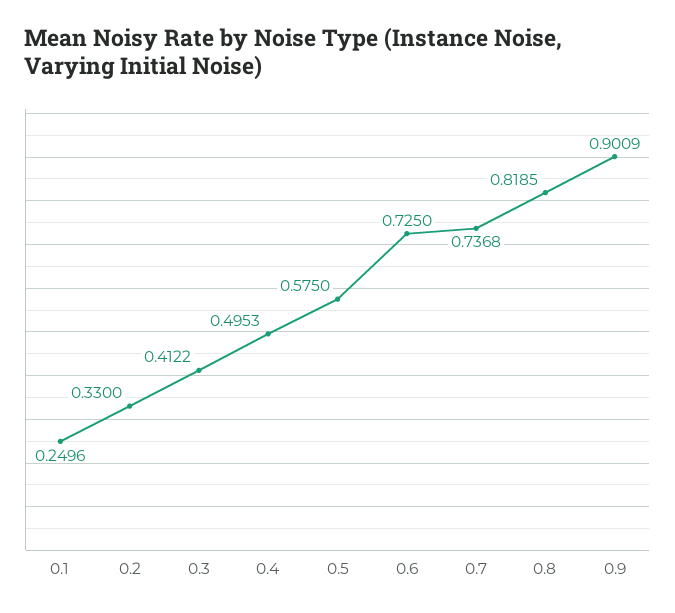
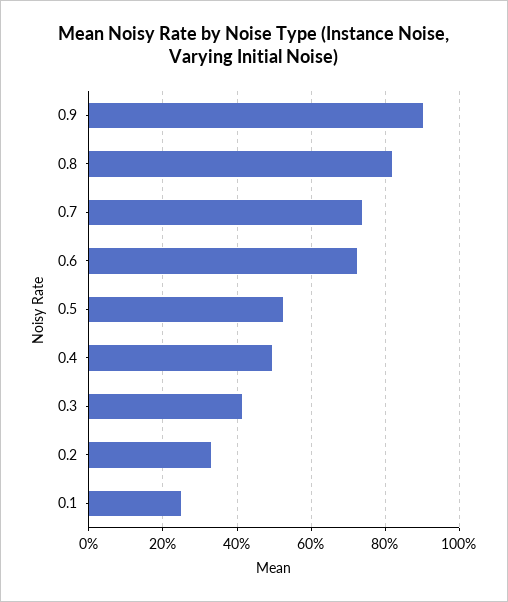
0.5: 0.575 -> 0.52

